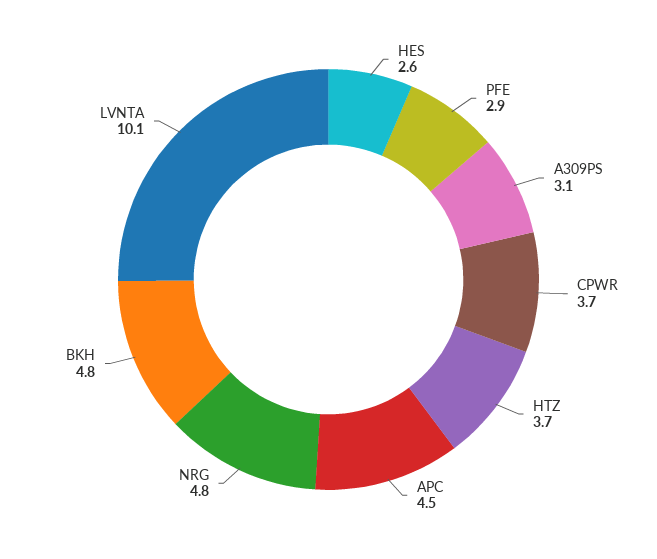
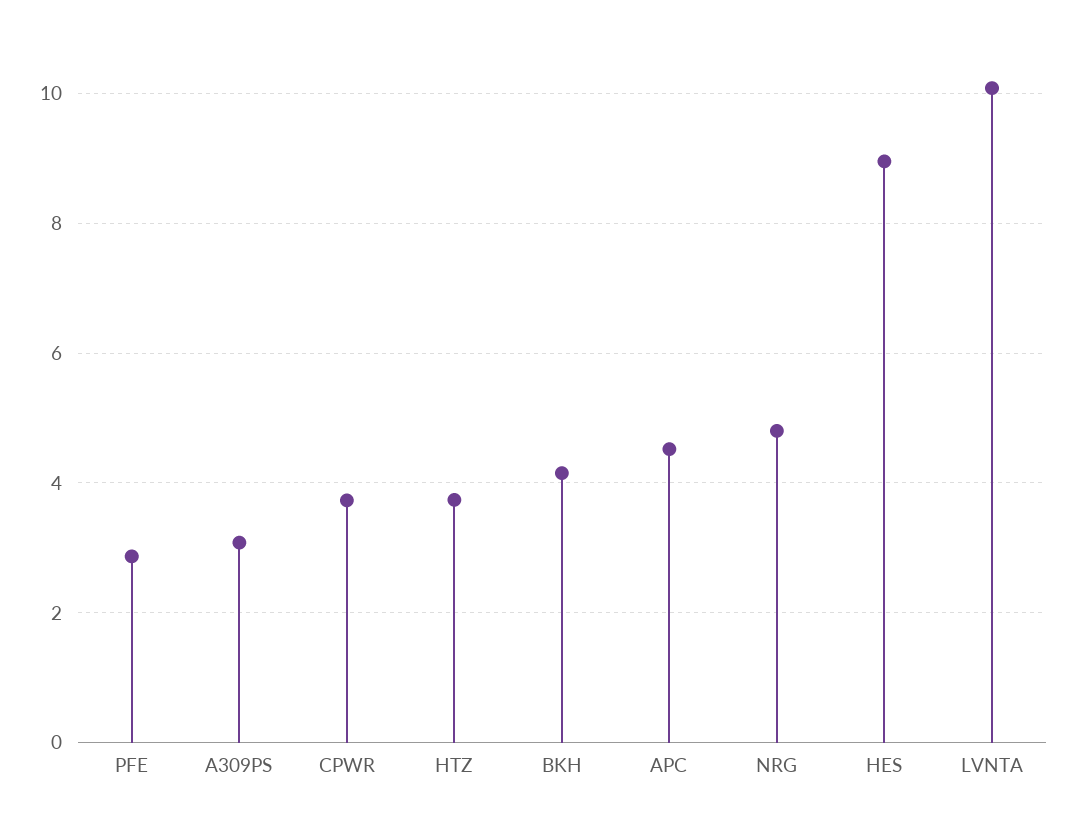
HES: 2.6 -> 9
BKH: 4.8 -> 4.2

